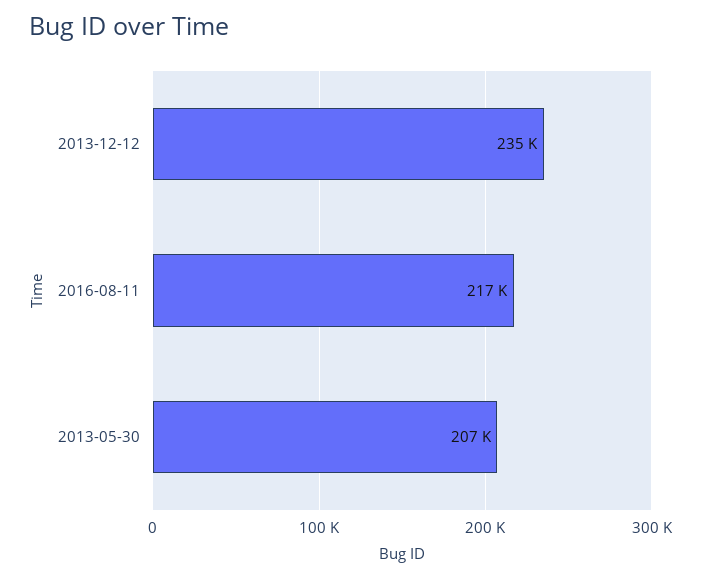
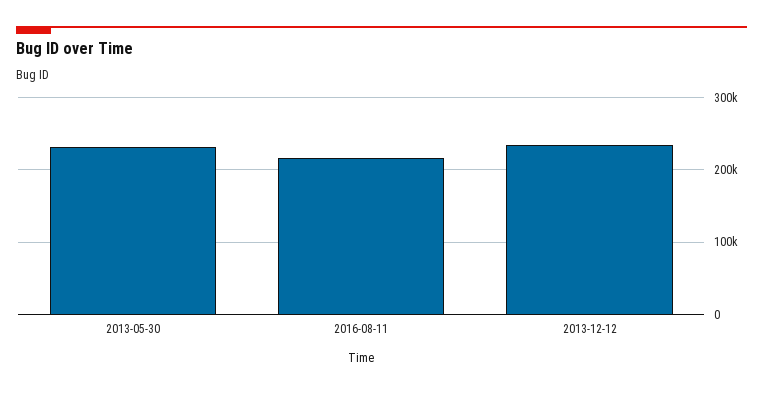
2013-05-30: 207000 -> 230000

